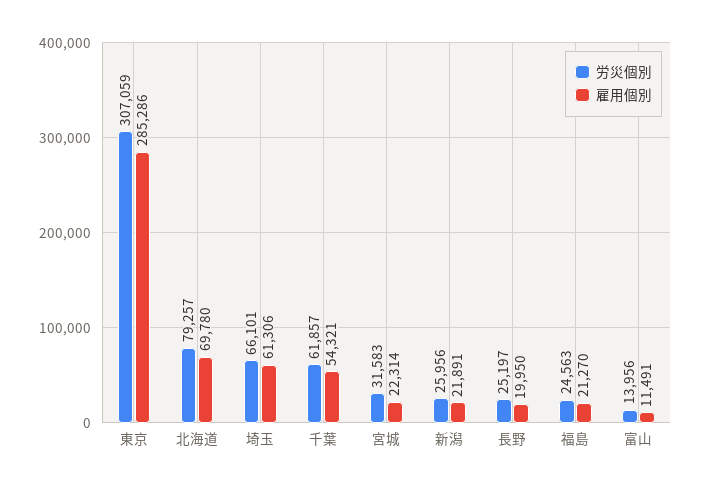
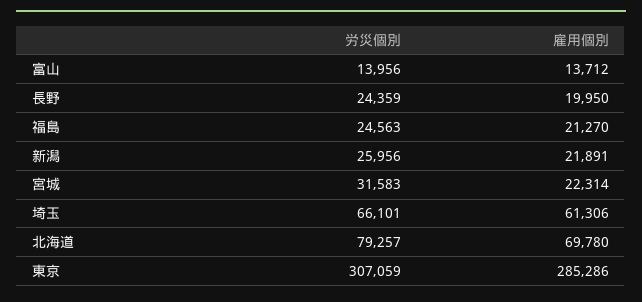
労災個別, 千葉: 61857 -> none
雇用個別, 千葉: 54321 -> none
労災個別, 長野: 25197 -> 24359
雇用個別, 富山: 11491 -> 13712

